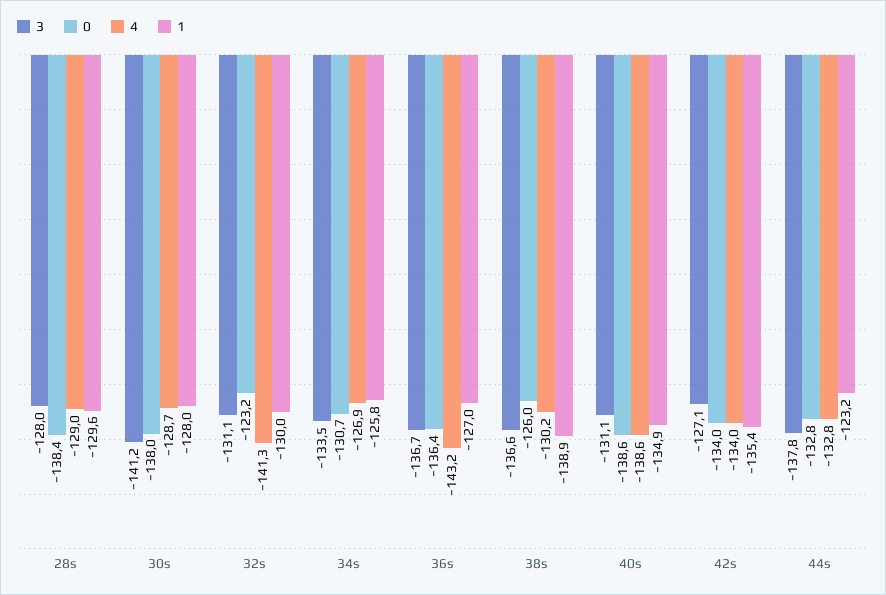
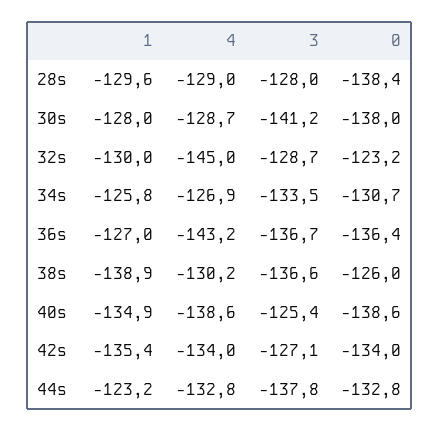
3, 32s: -131.1 -> -128.7
4, 32s: -141.3 -> -145
3, 40s: -131.1 -> -125.4

